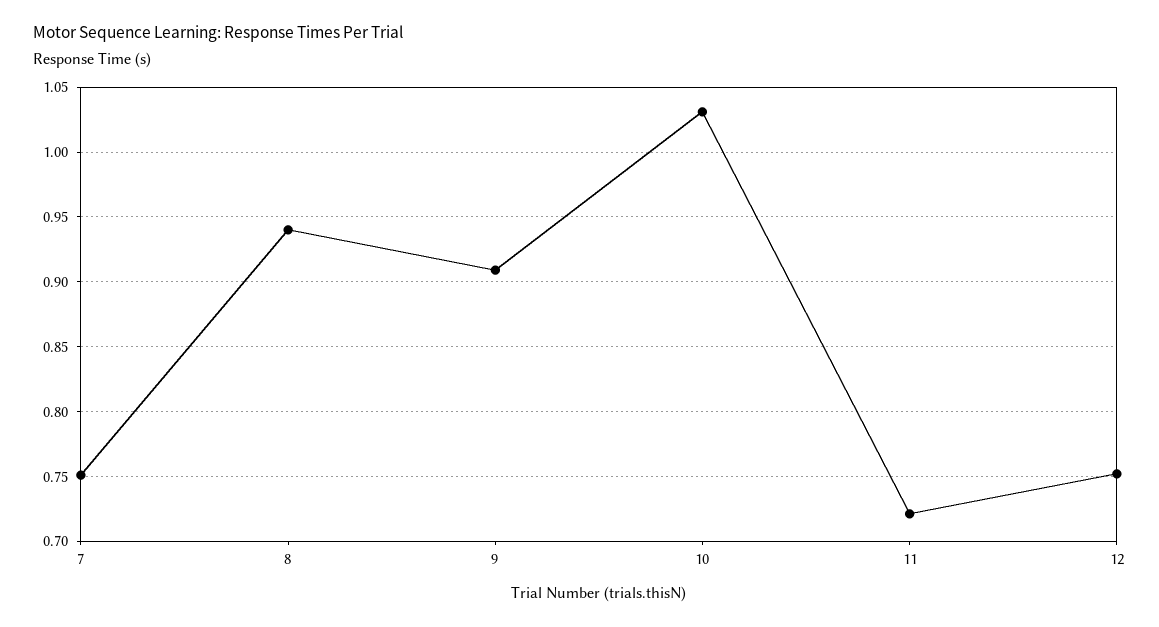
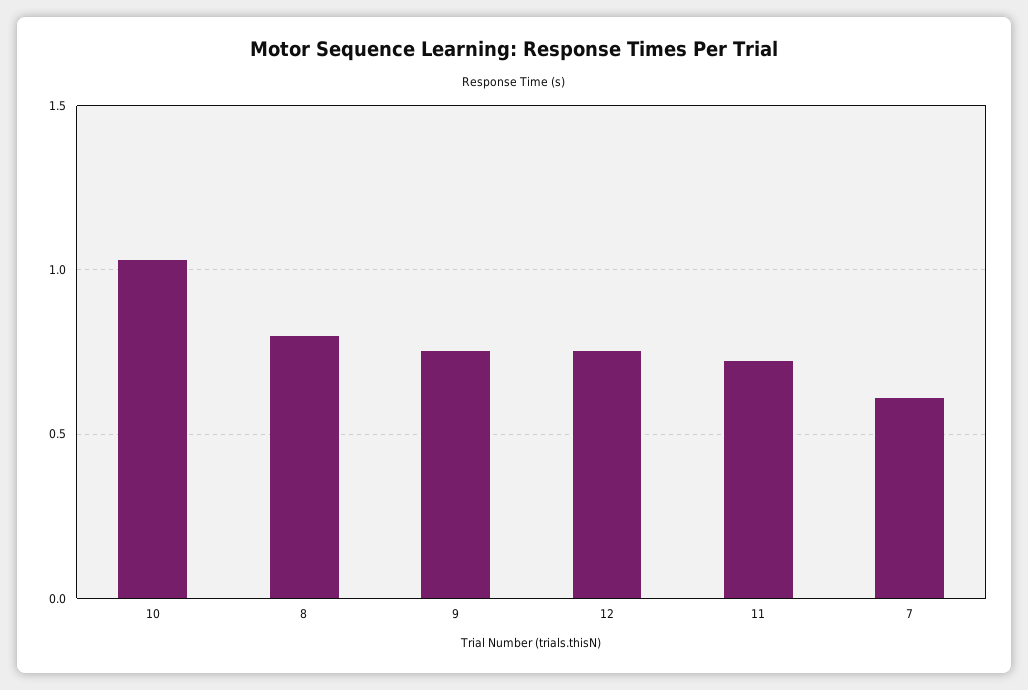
7: 0.75 -> 0.6
8: 0.94 -> 0.8
9: 0.91 -> 0.75

